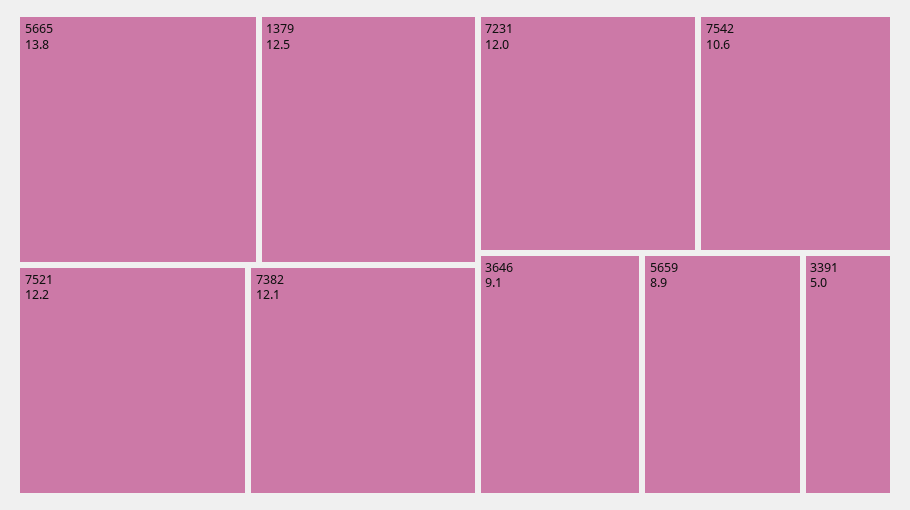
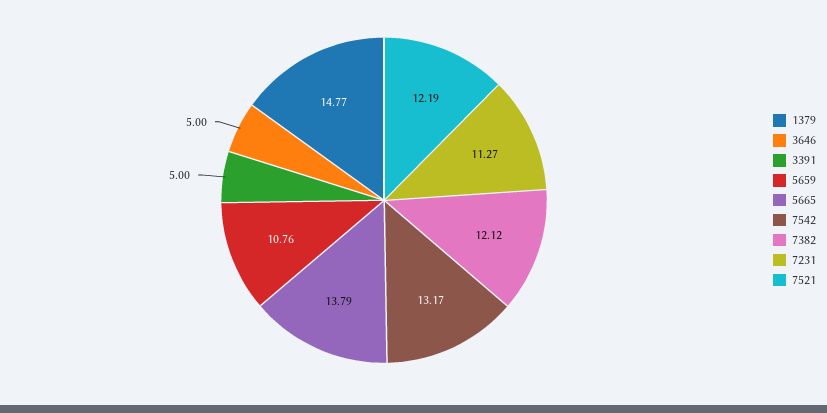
1379: 12.5 -> 14.77
7231: 12 -> 11.27
7542: 10.6 -> 13.17
3646: 9.1 -> 5
5659: 8.9 -> 10.76

